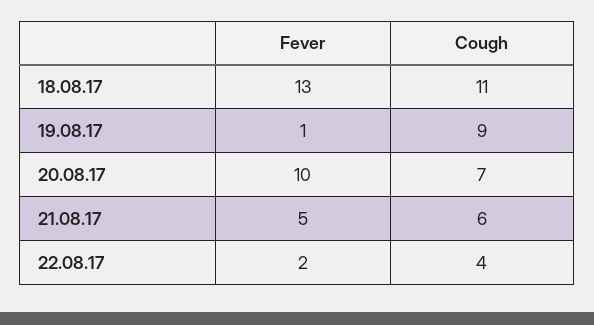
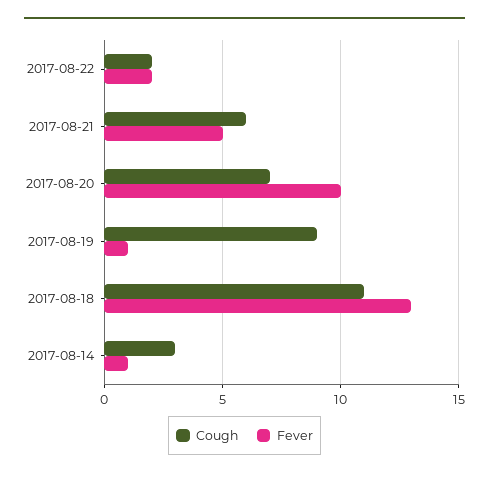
Cough, 22.08.17: 4 -> 2
Cough, 2017-08-14: none -> 3
Fever, 2017-08-14: none -> 1

